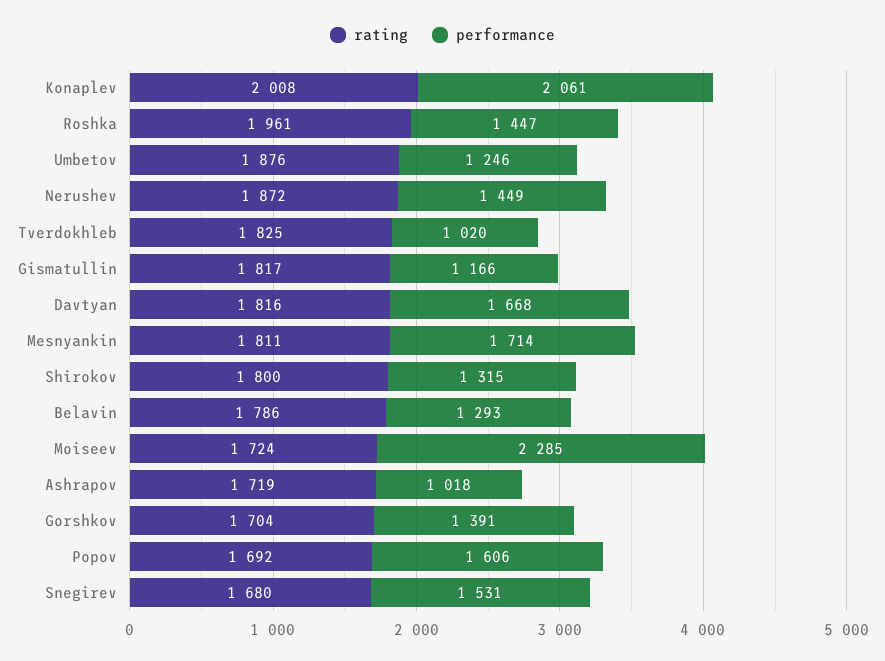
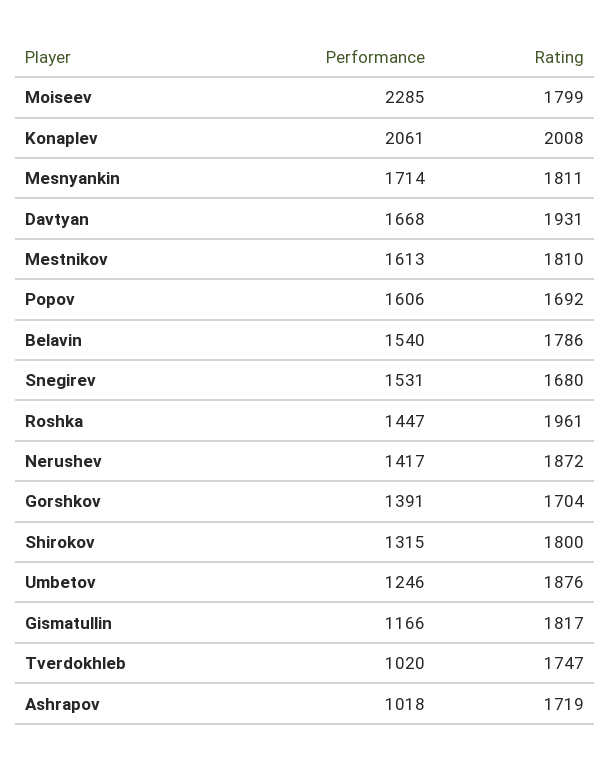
performance, Nerushev: 1449 -> 1417
rating, Tverdokhleb: 1825 -> 1747
rating, Davtyan: 1816 -> 1931
performance, Belavin: 1293 -> 1540
rating, Moiseev: 1724 -> 1799
performance, Mestnikov: none -> 1613
rating, Mestnikov: none -> 1810

